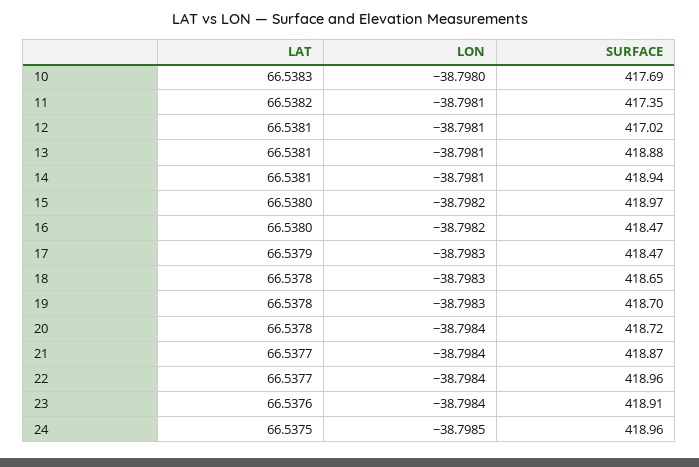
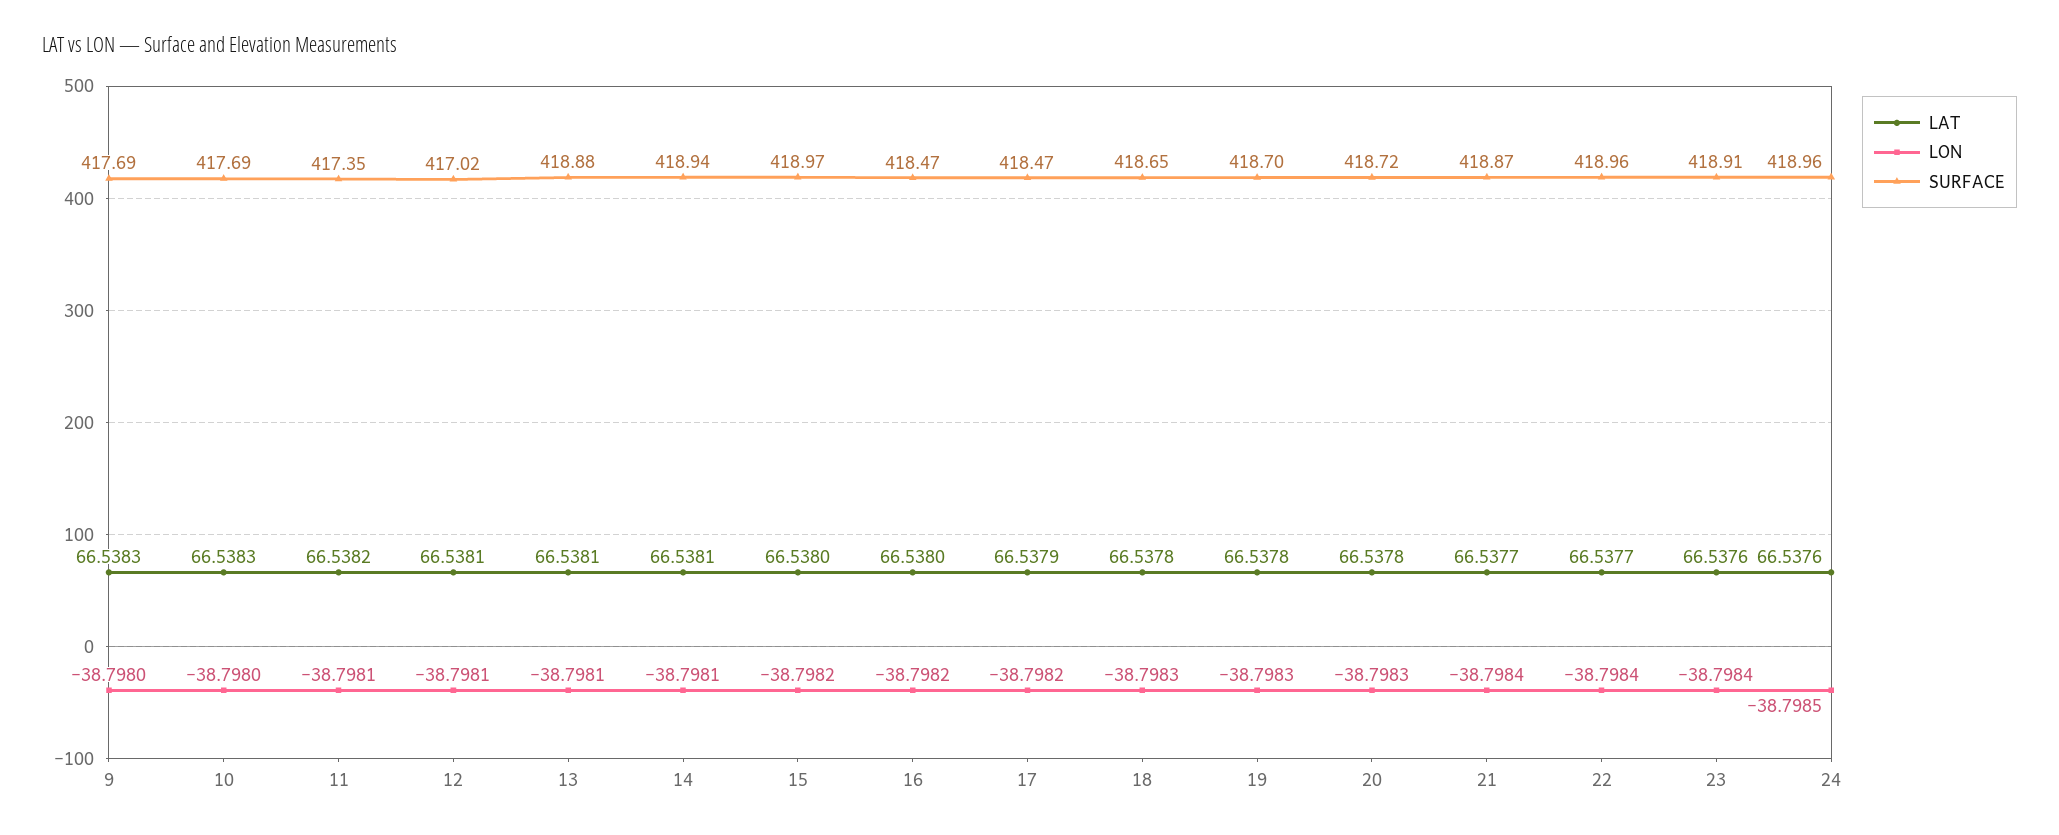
LON, 17: -38.7983 -> -38.7982
LON, 20: -38.7984 -> -38.7983
LAT, 24: 66.5375 -> 66.5376
LAT, 9: none -> 66.5383
LON, 9: none -> -38.798
SURFACE, 9: none -> 417.69

